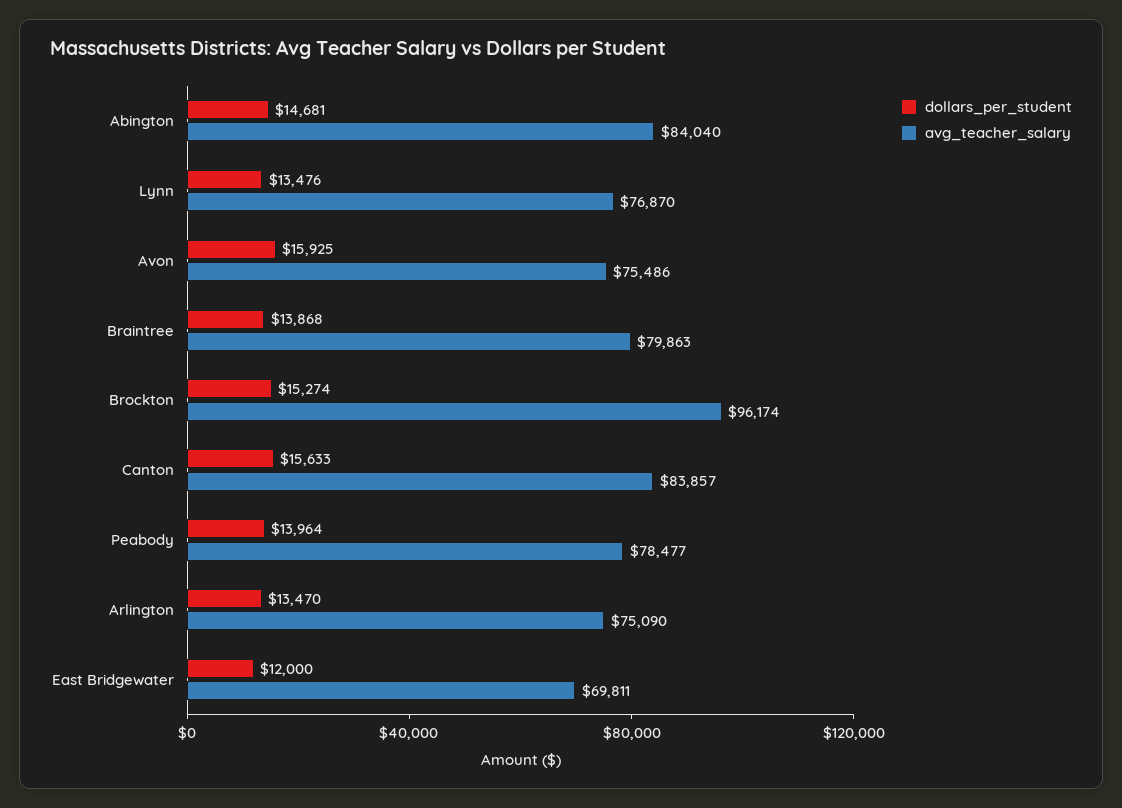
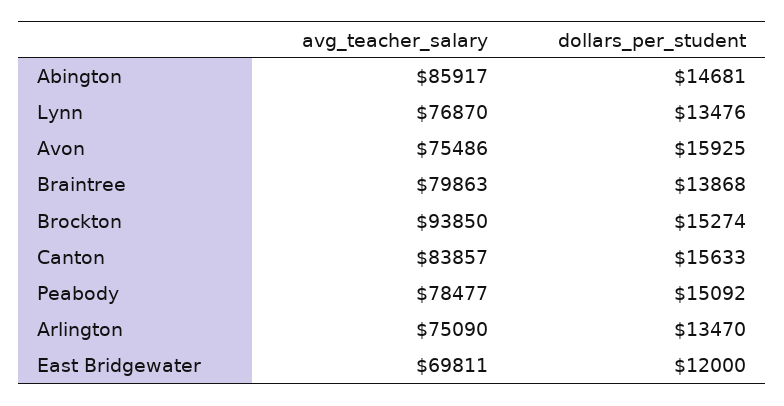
avg_teacher_salary, Abington: 84040 -> 85917
avg_teacher_salary, Brockton: 96174 -> 93850
dollars_per_student, Peabody: 13964 -> 15092

